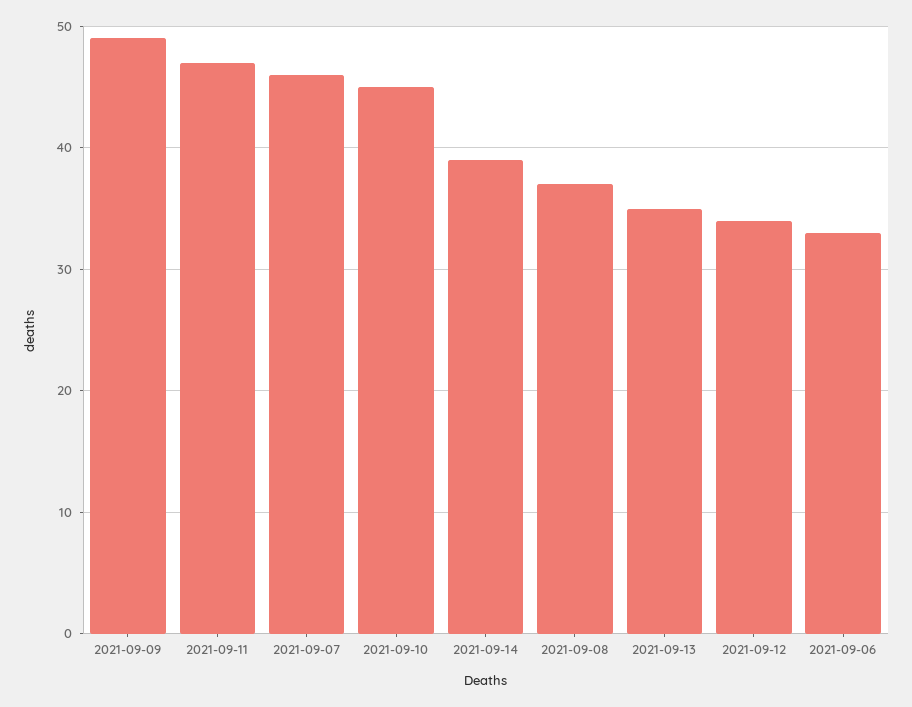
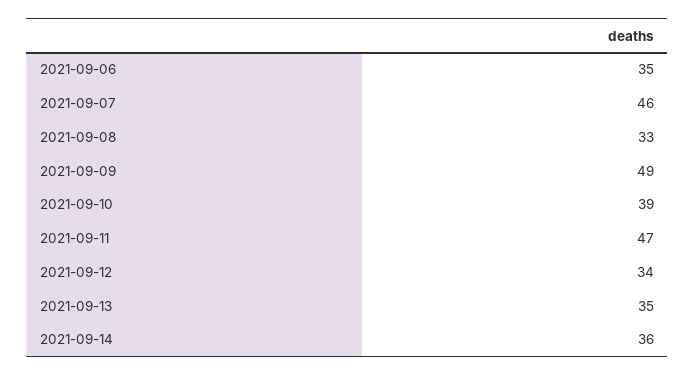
2021-09-10: 45 -> 39
2021-09-14: 39 -> 36
2021-09-08: 37 -> 33
2021-09-06: 33 -> 35

